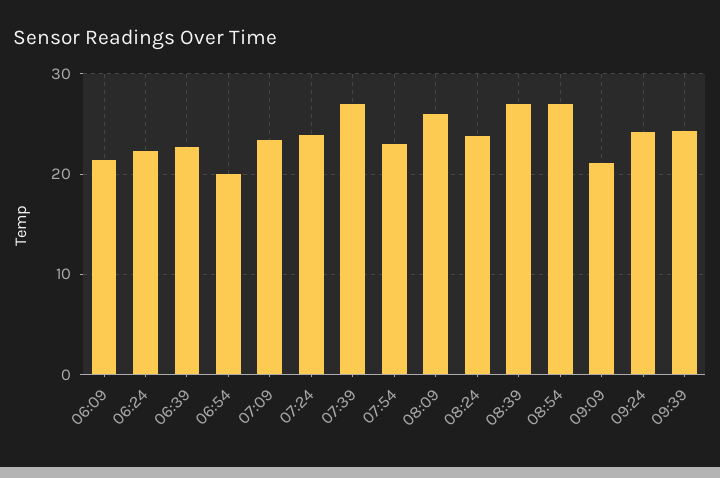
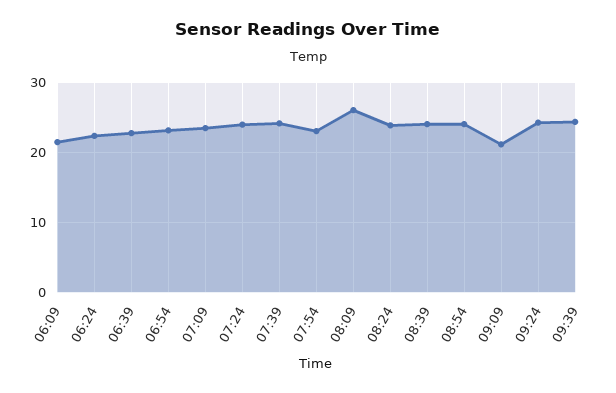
06:54: 20 -> 23
07:39: 27 -> 24
08:39: 27 -> 24
08:54: 27 -> 24

